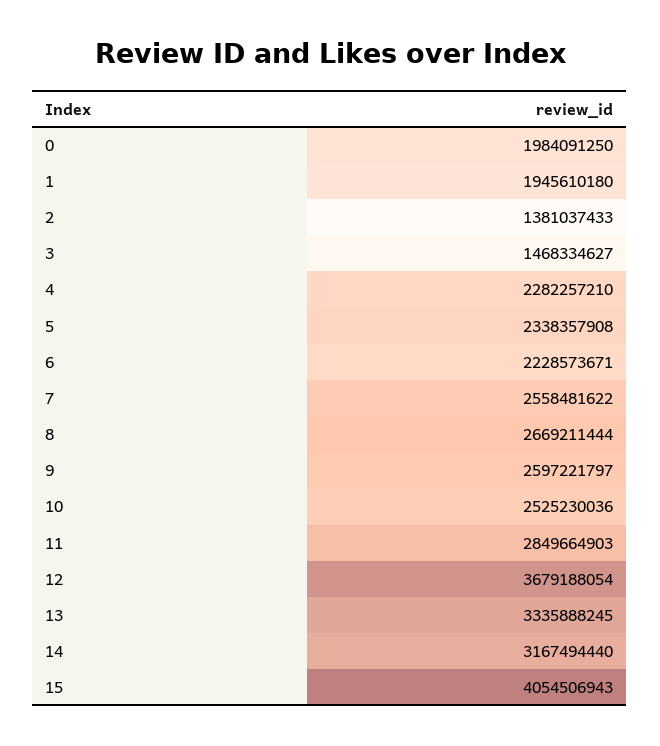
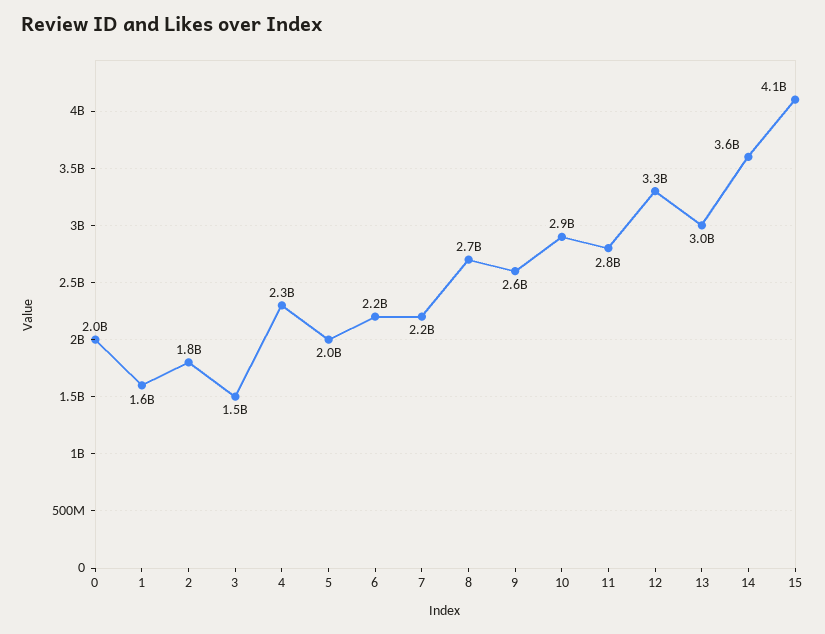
1: 1945610180 -> 1600000000
2: 1381037433 -> 1800000000
5: 2338357908 -> 2000000000
7: 2558481622 -> 2200000000
10: 2525230036 -> 2900000000
12: 3679188054 -> 3300000000
13: 3335888245 -> 3000000000
14: 3167494440 -> 3600000000

